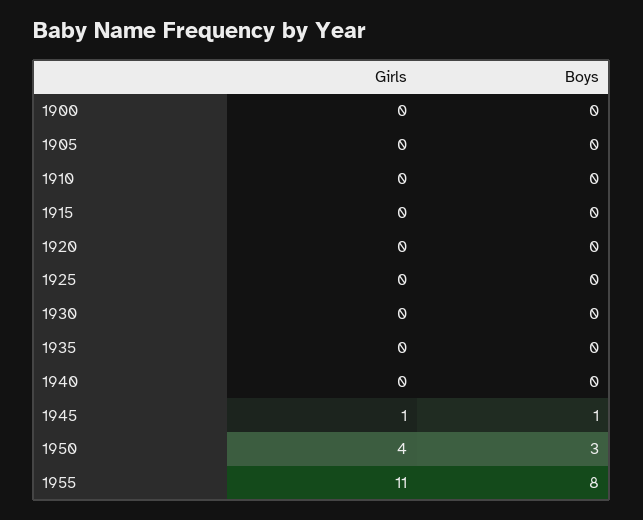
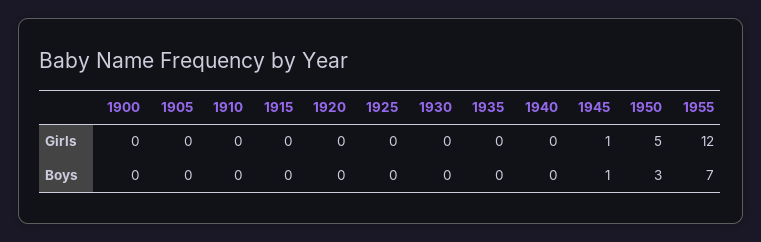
Girls, 1950: 4 -> 5
Girls, 1955: 11 -> 12
Boys, 1955: 8 -> 7

